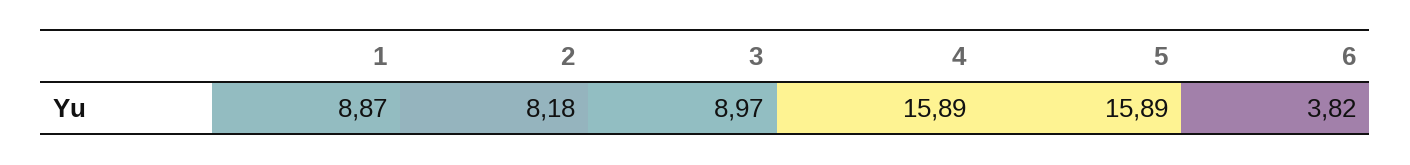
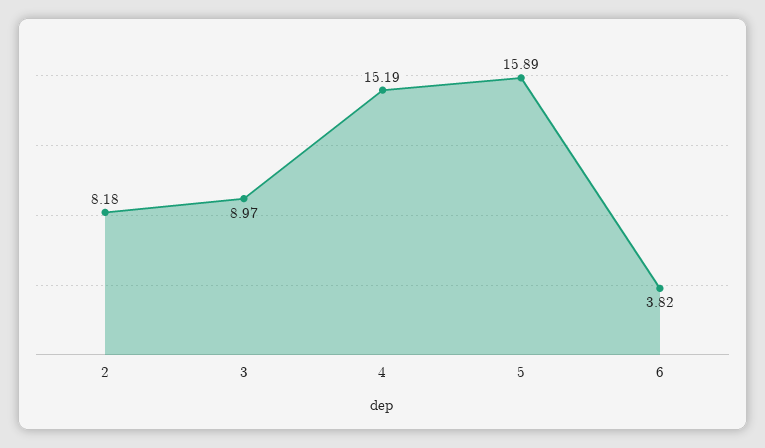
1: 8.87 -> none
4: 15.89 -> 15.19

